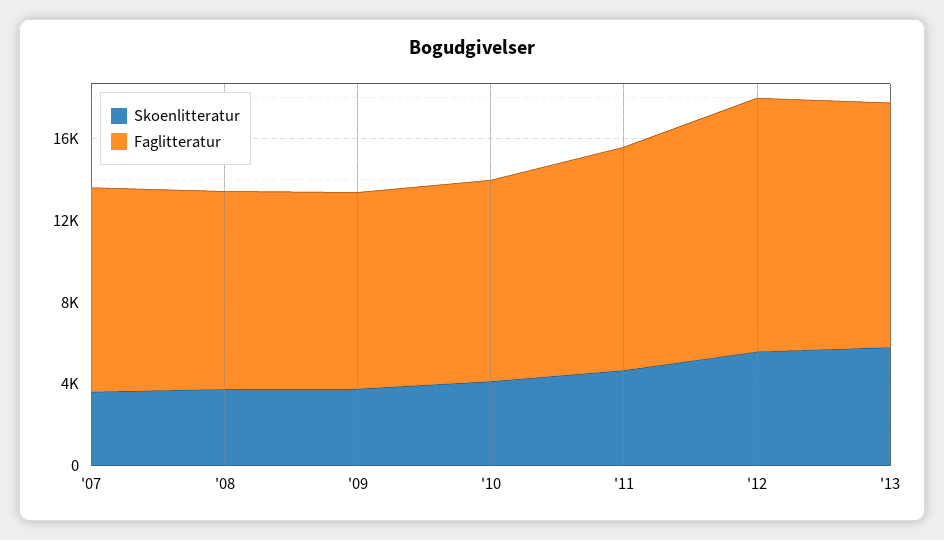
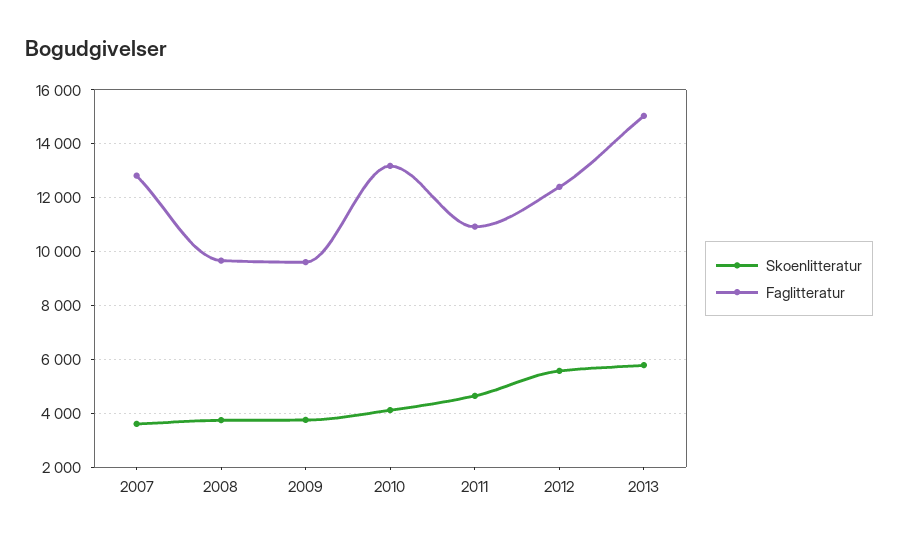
Faglitteratur, '07: 10000 -> 12750
Faglitteratur, '10: 10000 -> 13250
Faglitteratur, '13: 12000 -> 15000

